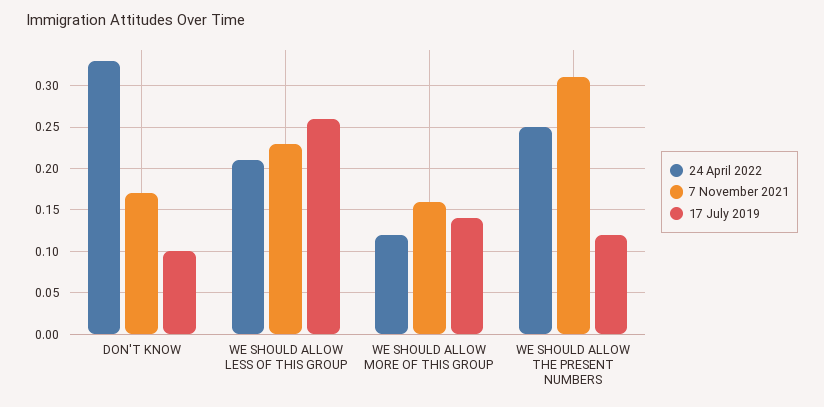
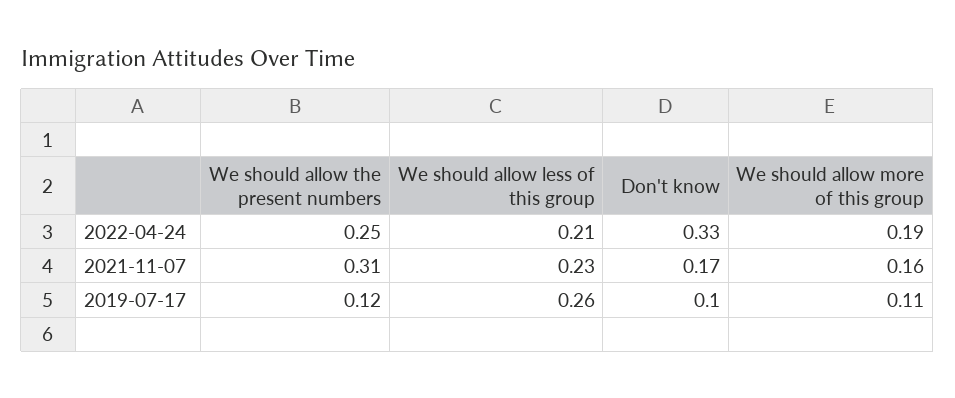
24 April 2022, WE SHOULD ALLOW MORE OF THIS GROUP: 0.12 -> 0.19
17 July 2019, WE SHOULD ALLOW MORE OF THIS GROUP: 0.14 -> 0.11

